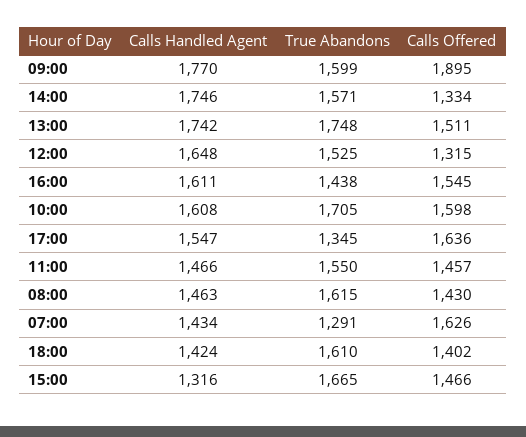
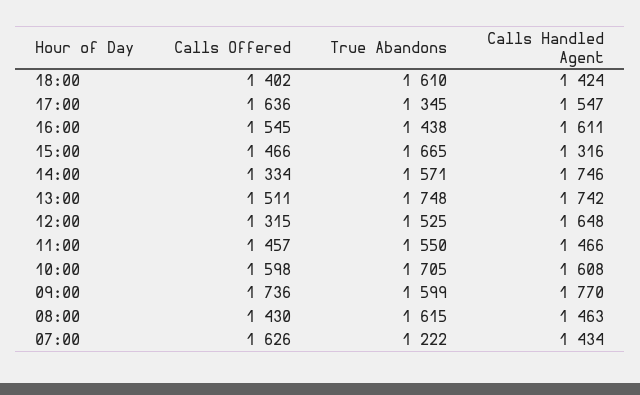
Calls Offered, 09:00: 1895 -> 1736
True Abandons, 07:00: 1291 -> 1222

